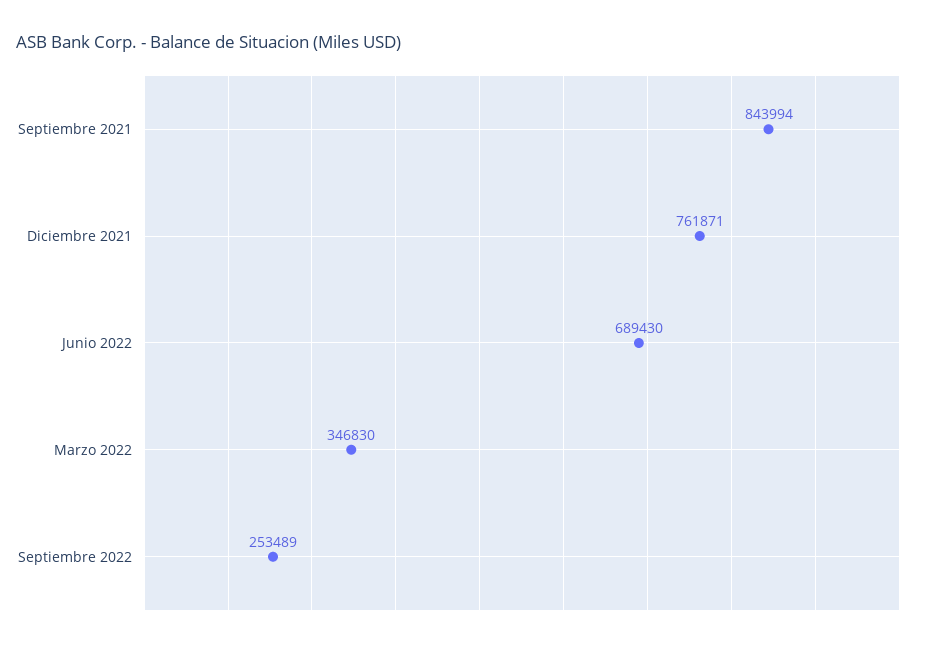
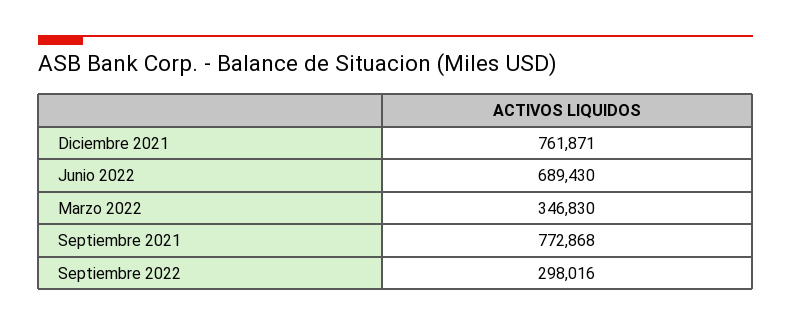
Septiembre 2021: 843994 -> 772868
Septiembre 2022: 253489 -> 298016

